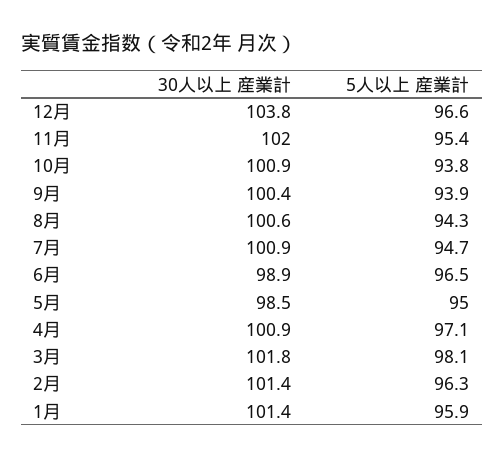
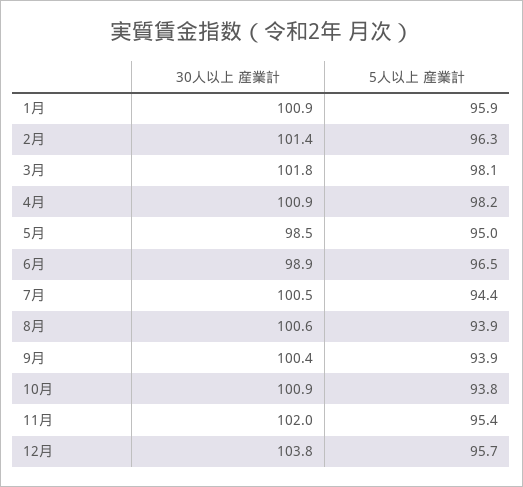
5人以上 産業計, 12月: 96.6 -> 95.7
5人以上 産業計, 8月: 94.3 -> 93.9
30人以上 産業計, 7月: 100.9 -> 100.5
5人以上 産業計, 7月: 94.7 -> 94.4
5人以上 産業計, 4月: 97.1 -> 98.2
30人以上 産業計, 1月: 101.4 -> 100.9

